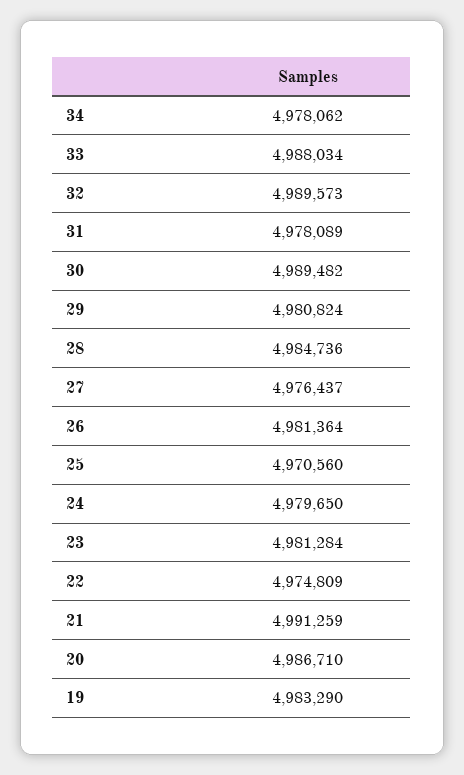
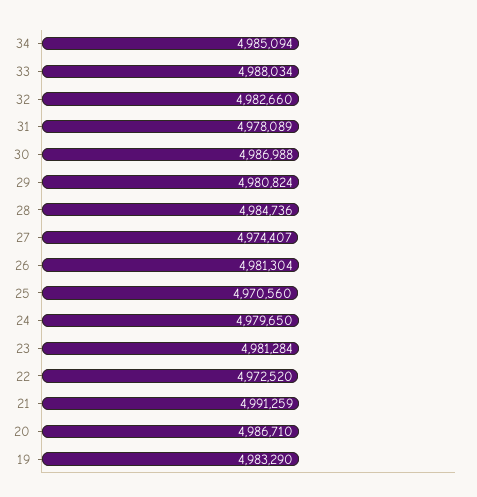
34: 4978062 -> 4985094
32: 4989573 -> 4982660
30: 4989482 -> 4986988
27: 4976437 -> 4974407
26: 4981364 -> 4981304
22: 4974809 -> 4972520

